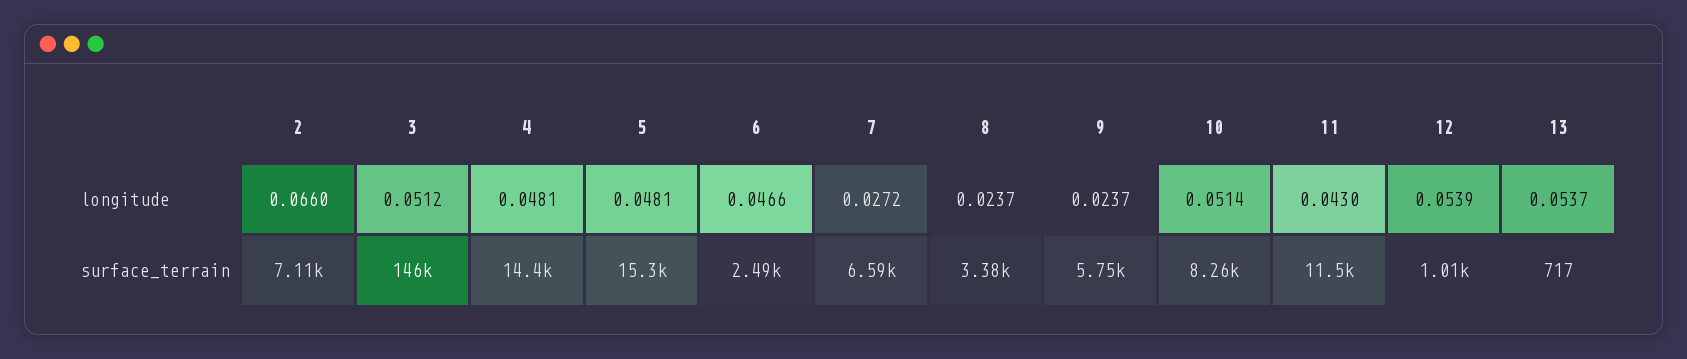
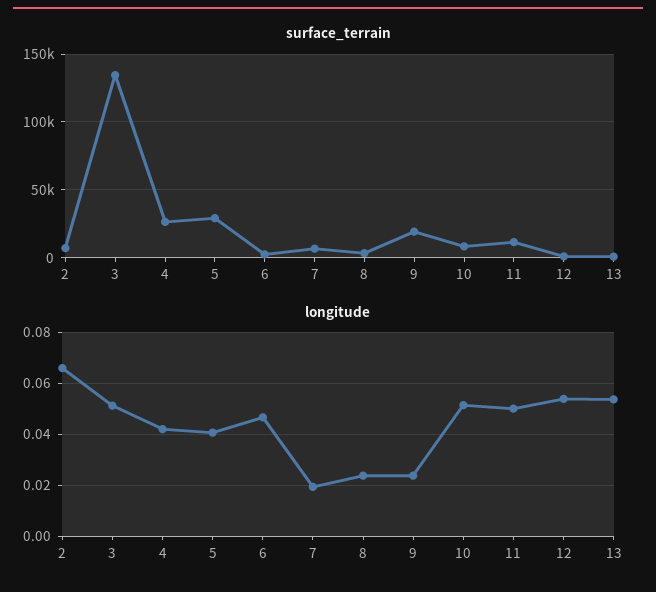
longitude, 4: 0.0481 -> 0.0425
longitude, 5: 0.0481 -> 0.04
longitude, 7: 0.0272 -> 0.02
longitude, 11: 0.043 -> 0.05
surface_terrain, 3: 146000 -> 135000
surface_terrain, 4: 14400 -> 25000
surface_terrain, 5: 15300 -> 30000
surface_terrain, 9: 5750 -> 20000

